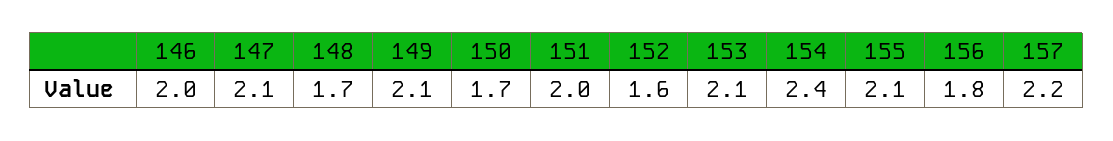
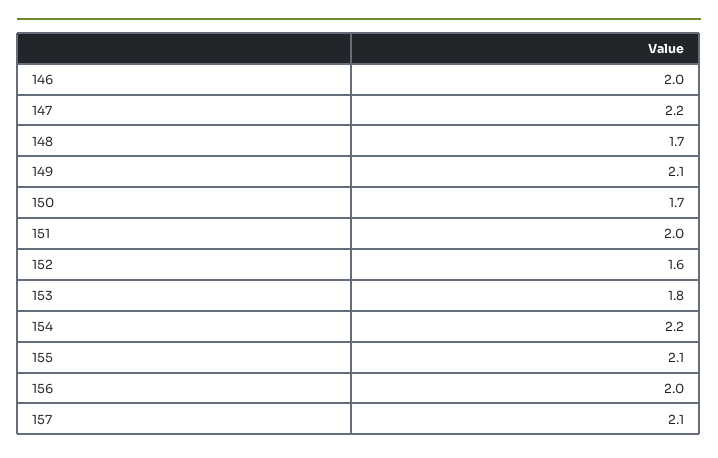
147: 2.1 -> 2.2
153: 2.1 -> 1.8
154: 2.4 -> 2.2
156: 1.8 -> 2
157: 2.2 -> 2.1

